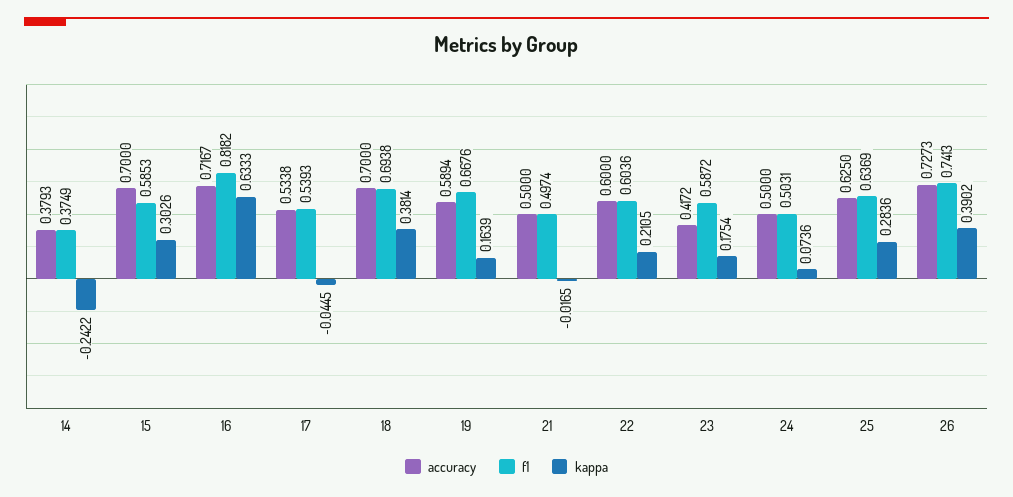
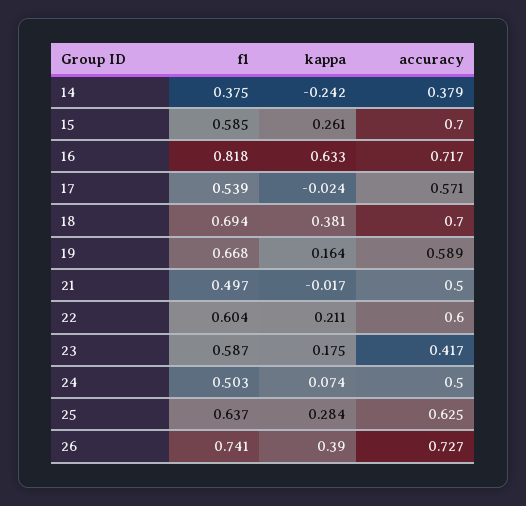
kappa, 15: 0.3026 -> 0.261
accuracy, 17: 0.5338 -> 0.571
kappa, 17: -0.0445 -> -0.024

